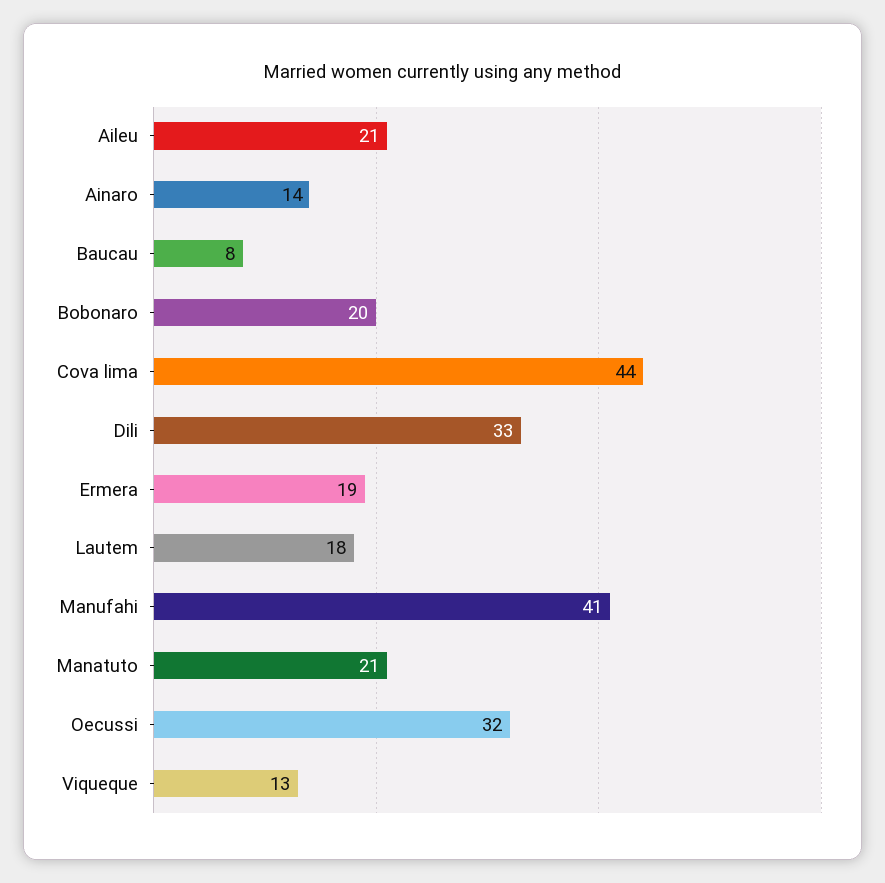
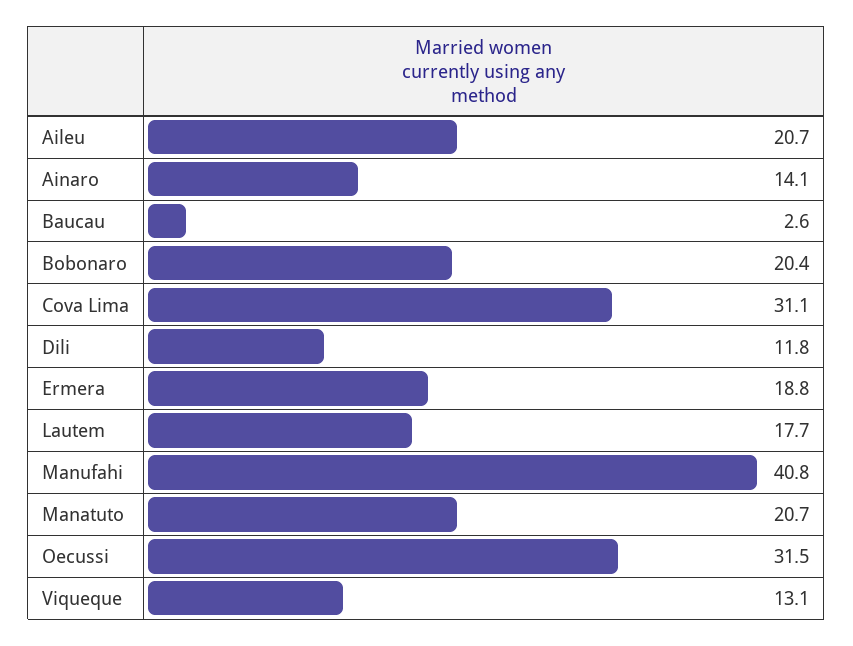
Baucau: 8 -> 2.6
Cova lima: 44 -> 31.1
Dili: 33 -> 11.8

